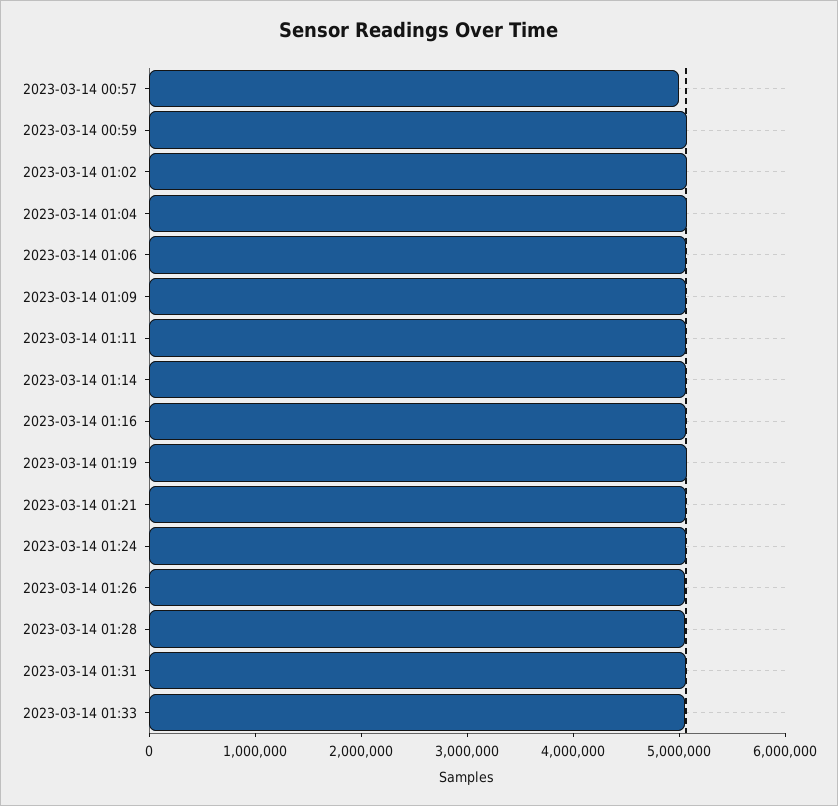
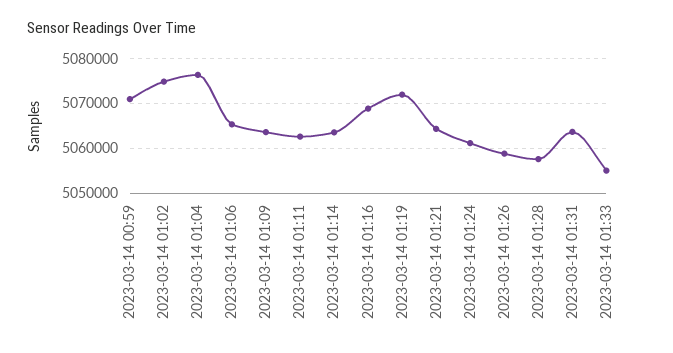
2023-03-14 00:57: 5000000 -> none

